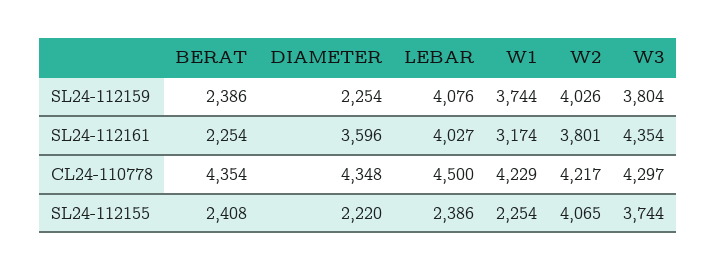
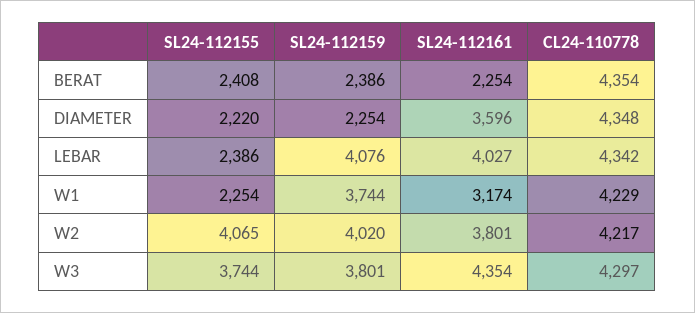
W2, SL24-112159: 4026 -> 4020
W3, SL24-112159: 3804 -> 3801
LEBAR, CL24-110778: 4500 -> 4342

